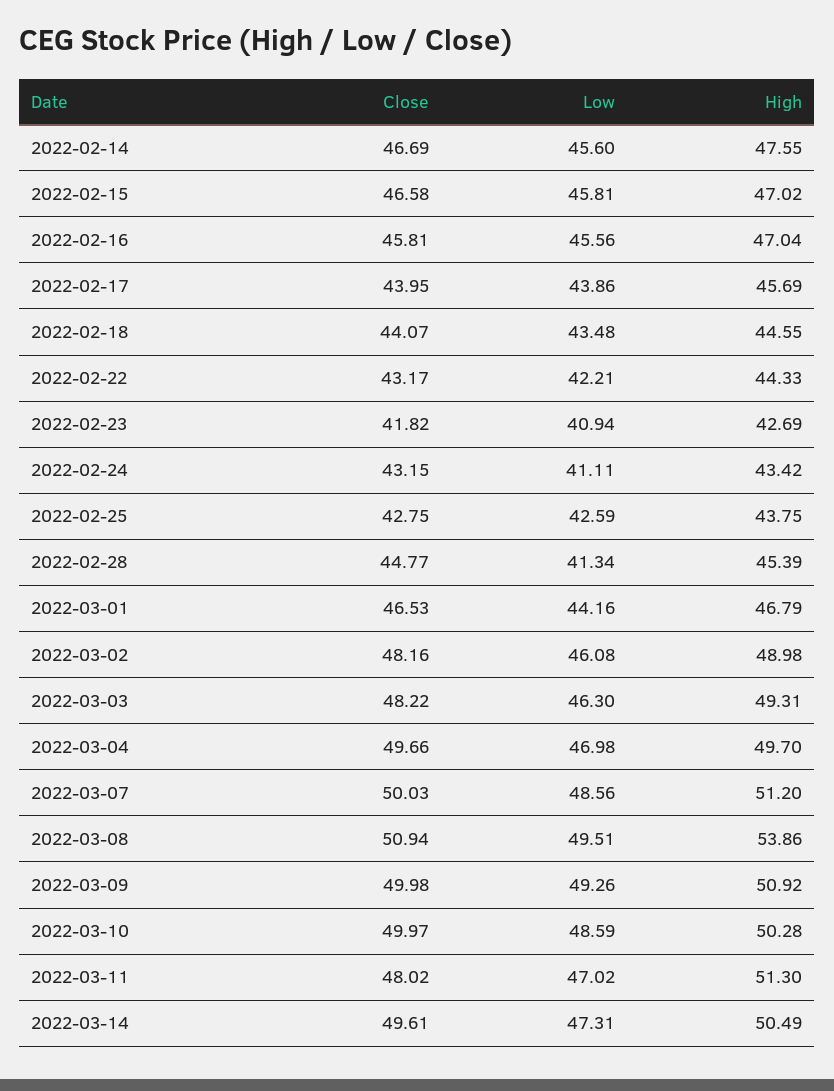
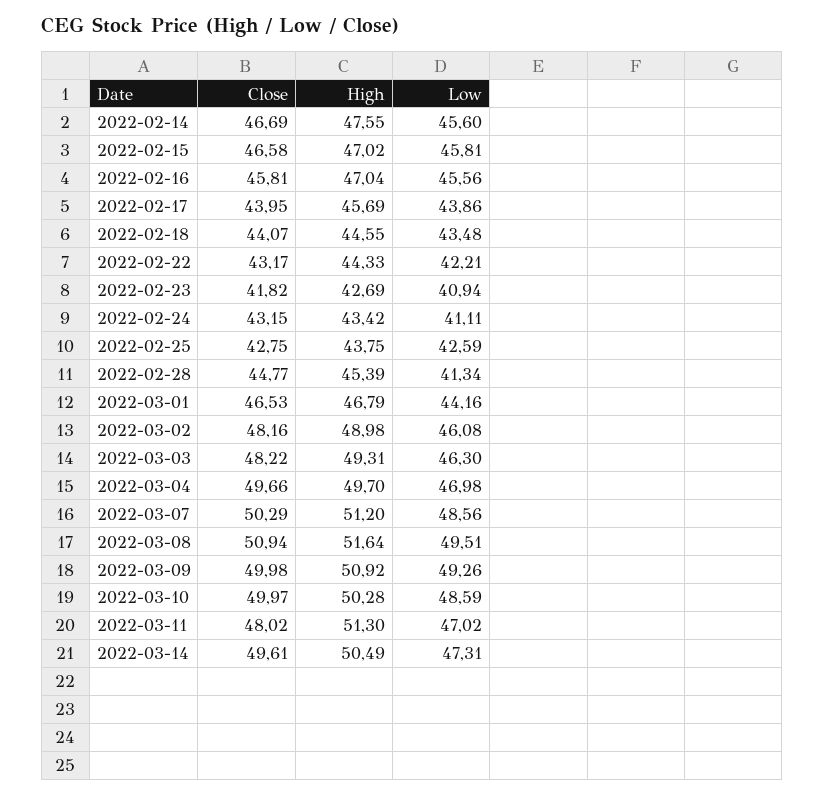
Close, 2022-03-07: 50.03 -> 50.29
High, 2022-03-08: 53.86 -> 51.64

